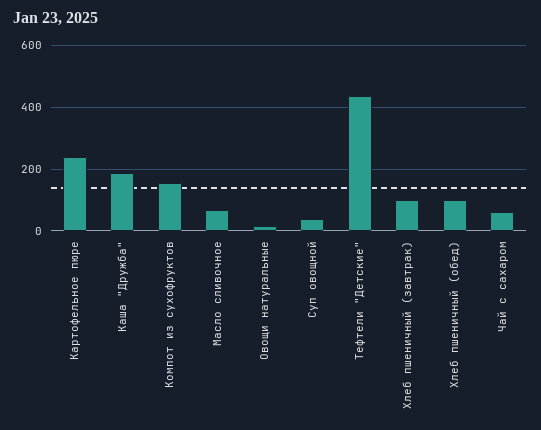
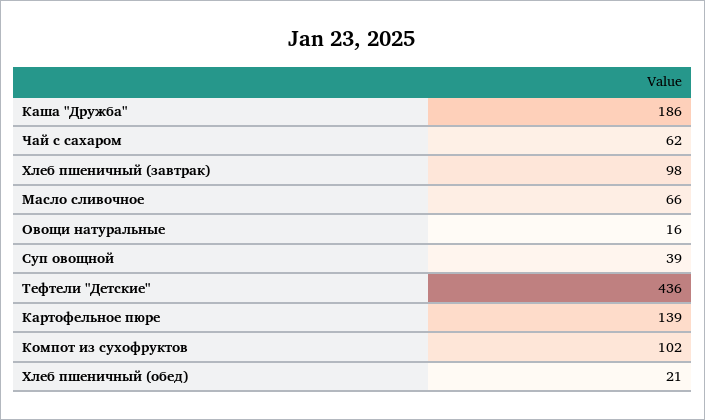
Картофельное пюре: 240 -> 139
Компот из сухофруктов: 160 -> 102
Хлеб пшеничный (обед): 100 -> 21

